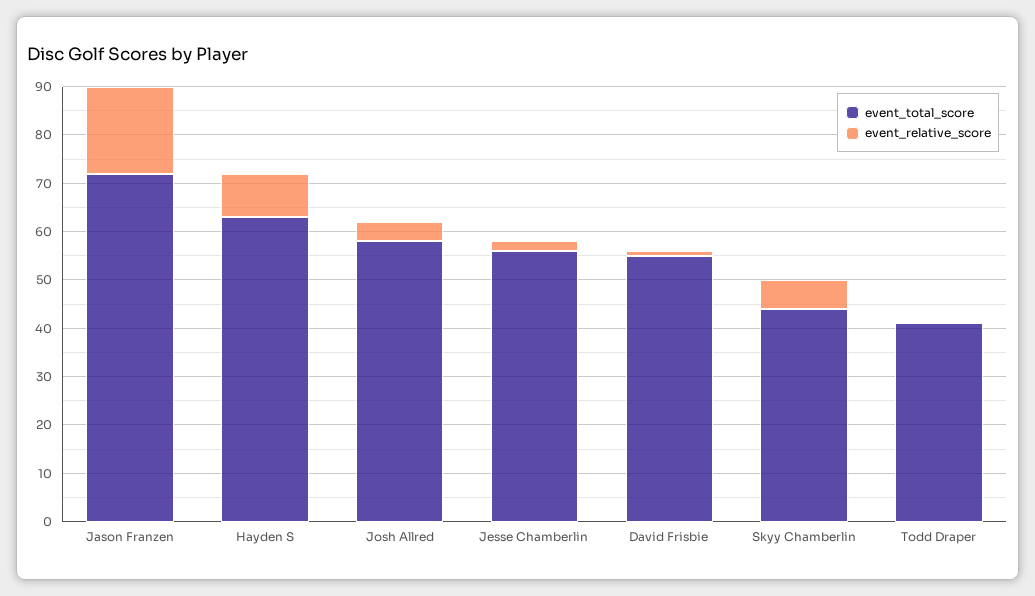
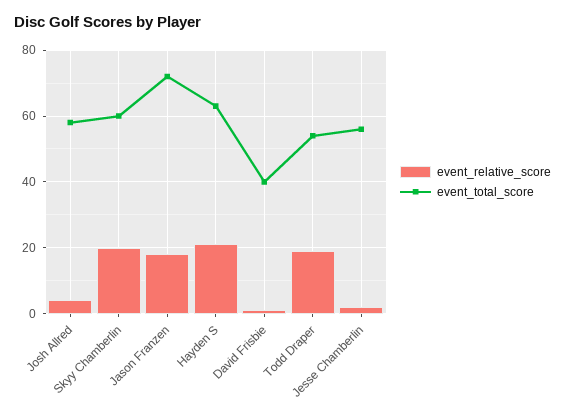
event_relative_score, Hayden S: 10 -> 20
event_total_score, David Frisbie: 55 -> 40
event_total_score, Skyy Chamberlin: 45 -> 60
event_relative_score, Skyy Chamberlin: 5 -> 20
event_total_score, Todd Draper: 40 -> 55
event_relative_score, Todd Draper: 0 -> 20

